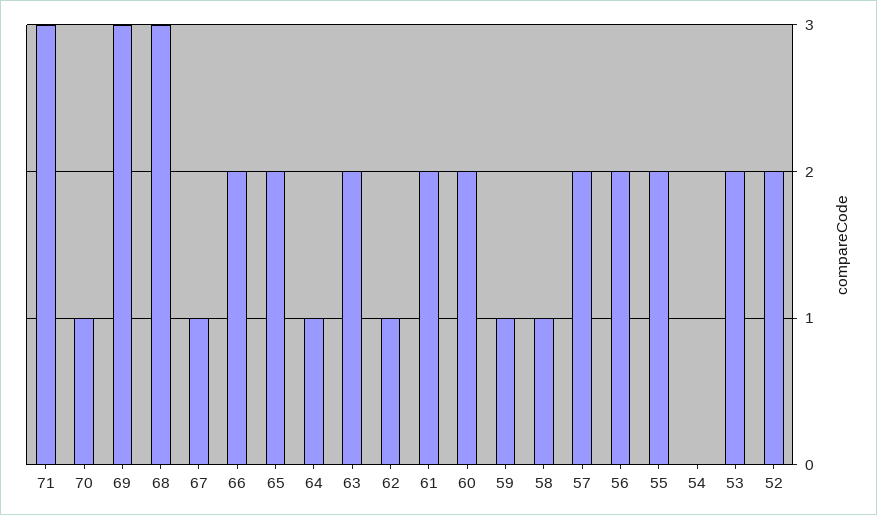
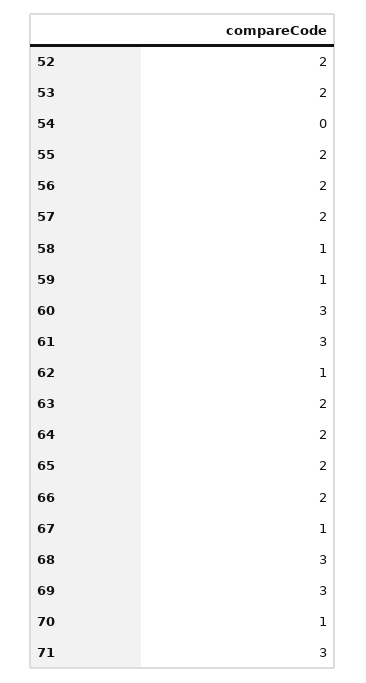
64: 1 -> 2
61: 2 -> 3
60: 2 -> 3

